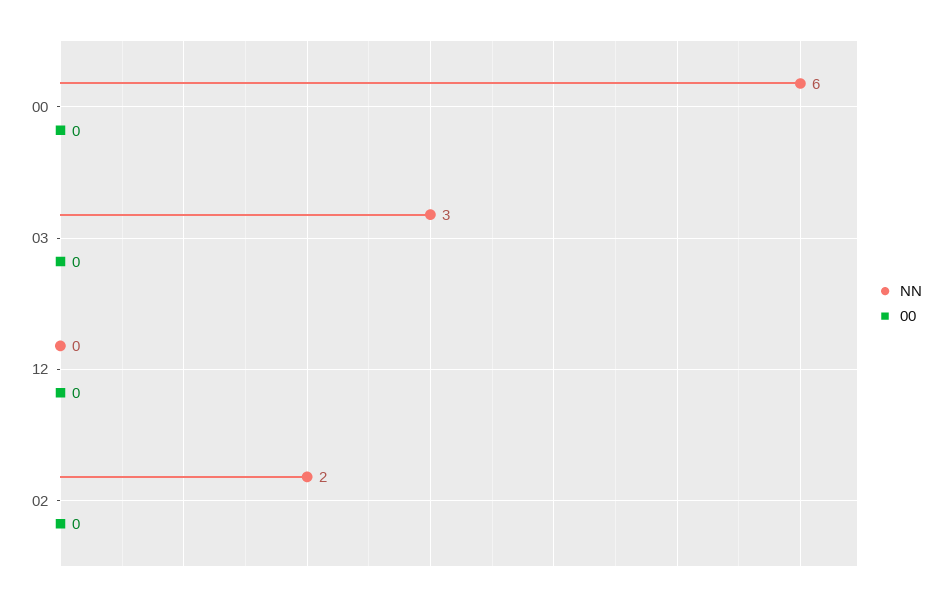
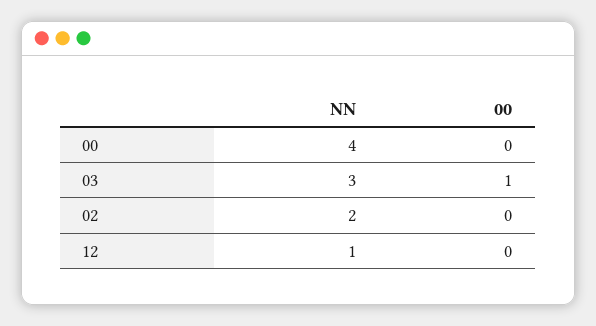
NN, 00: 6 -> 4
00, 03: 0 -> 1
NN, 12: 0 -> 1

